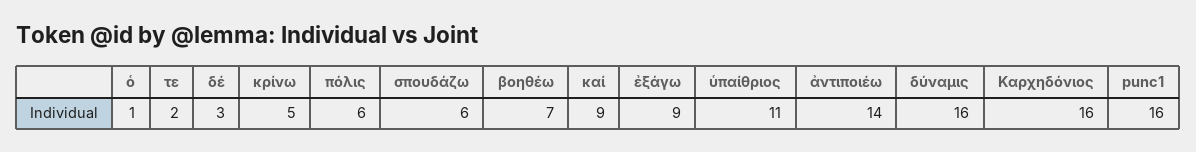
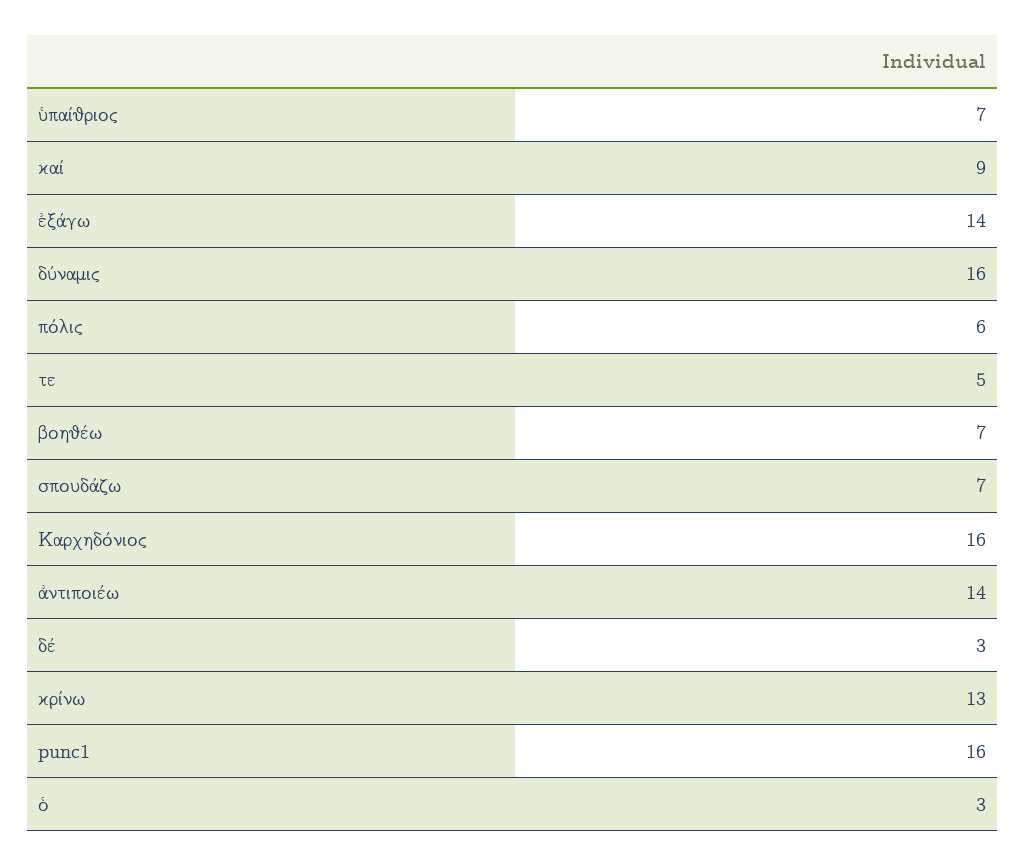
ὁ: 1 -> 3
τε: 2 -> 5
κρίνω: 5 -> 13
σπουδάζω: 6 -> 7
ἐξάγω: 9 -> 14
ὑπαίθριος: 11 -> 7

